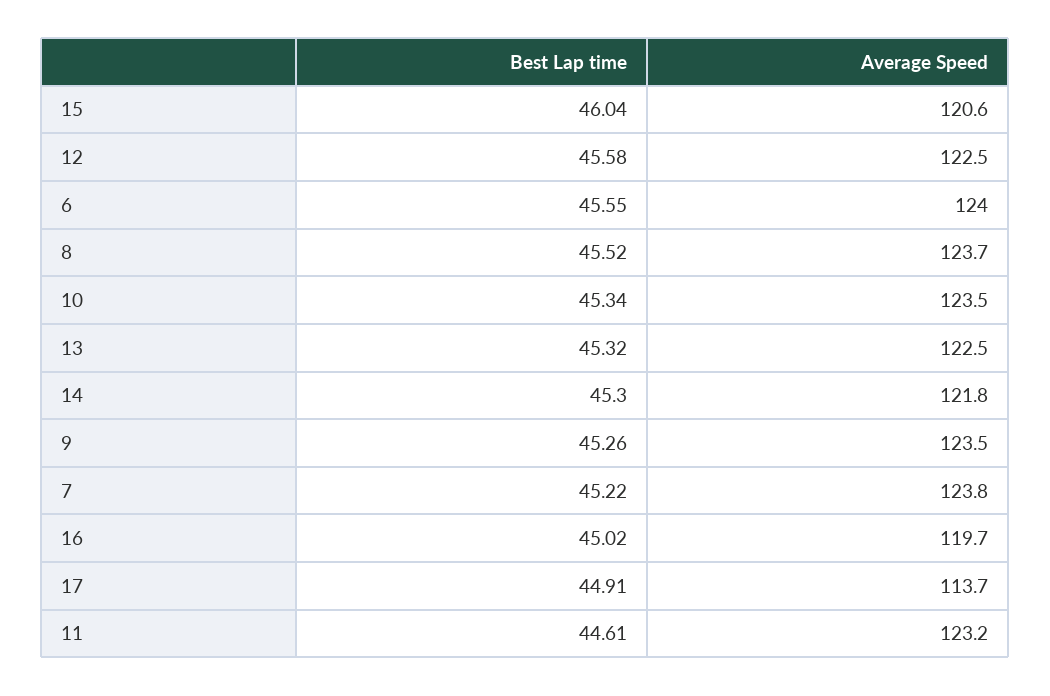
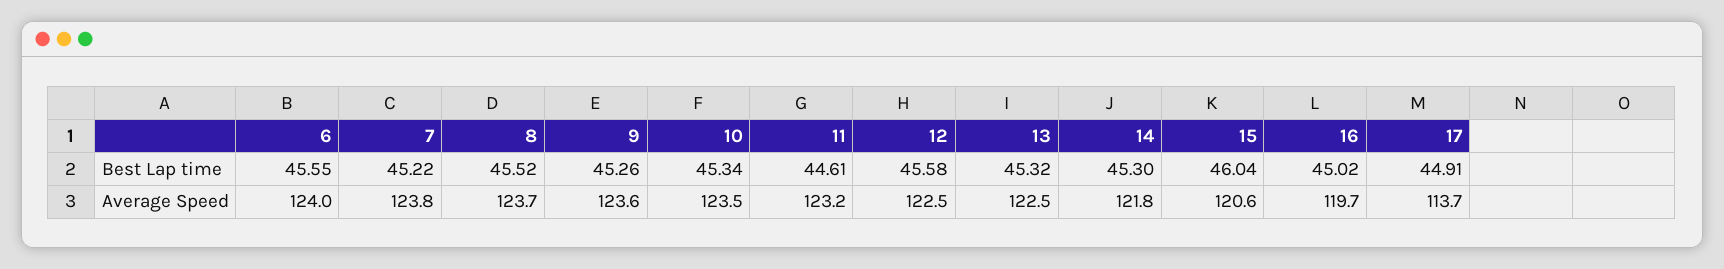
Average Speed, 9: 123.5 -> 123.6

